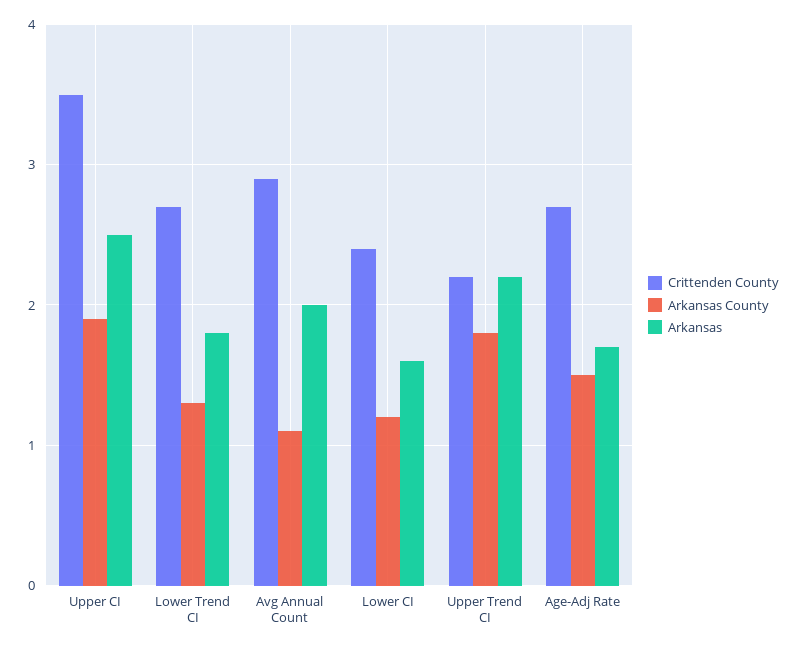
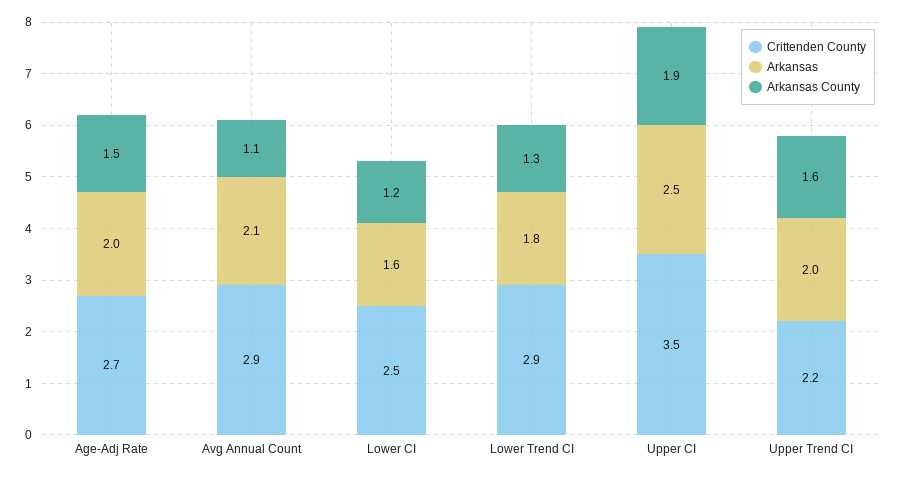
Crittenden County, Lower Trend CI: 2.7 -> 2.9
Arkansas, Avg Annual Count: 2 -> 2.1
Crittenden County, Lower CI: 2.4 -> 2.5
Arkansas County, Upper Trend CI: 1.8 -> 1.6
Arkansas, Upper Trend CI: 2.2 -> 2
Arkansas, Age-Adj Rate: 1.7 -> 2

